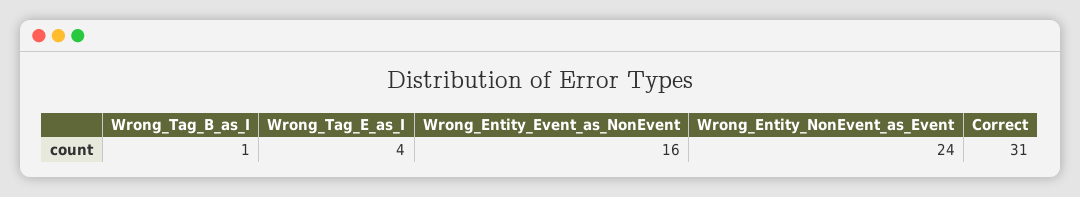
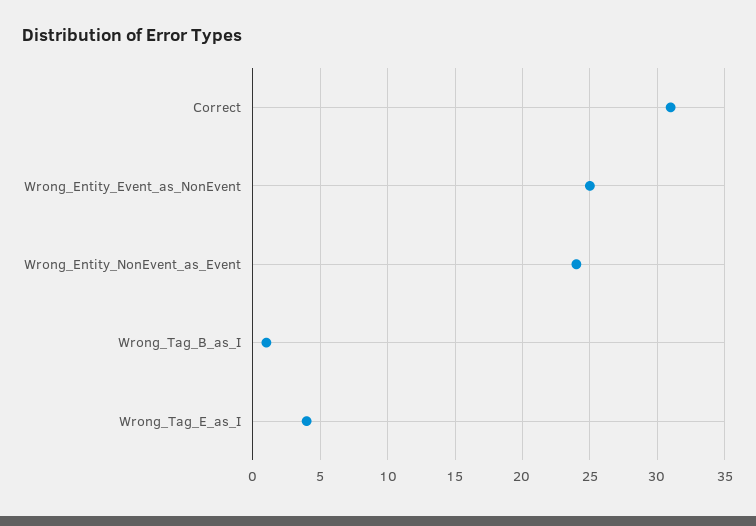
Wrong_Entity_Event_as_NonEvent: 16 -> 25

